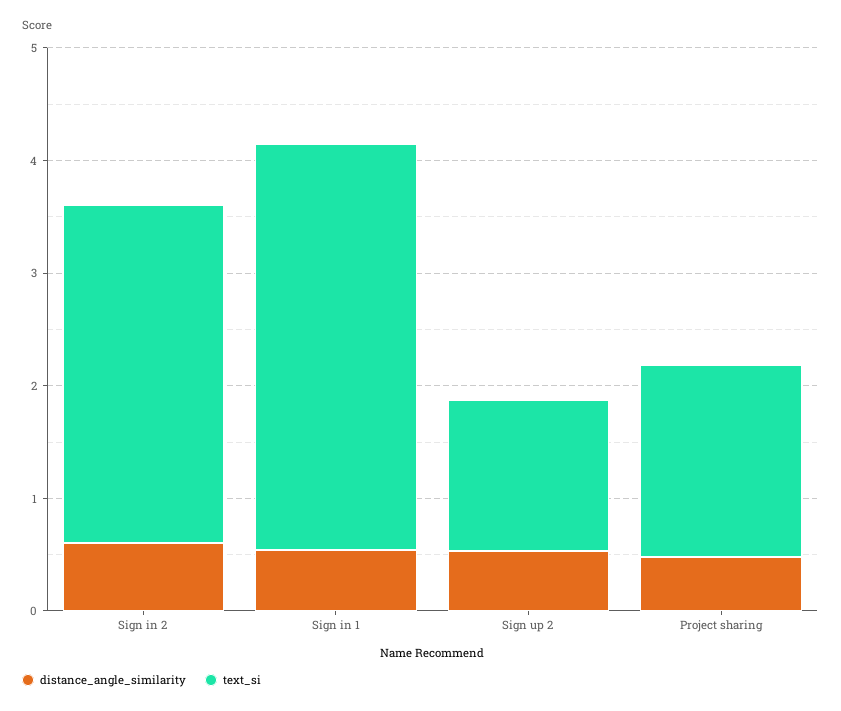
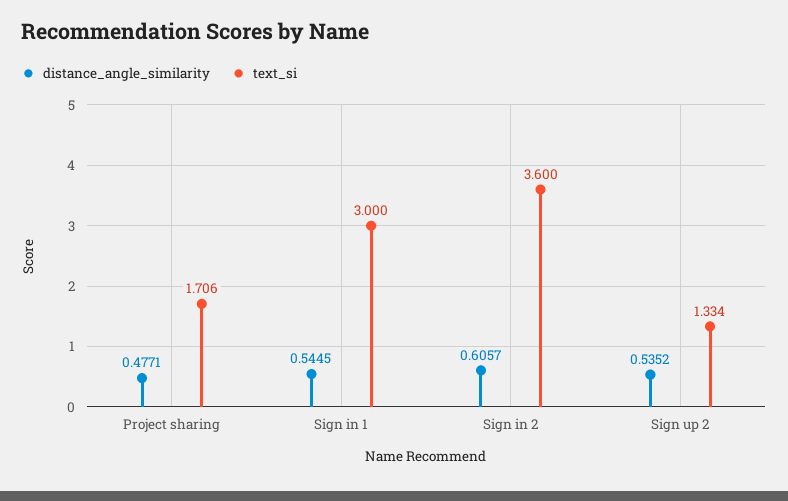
text_si, Sign in 2: 3 -> 3.6
text_si, Sign in 1: 3.6 -> 3

